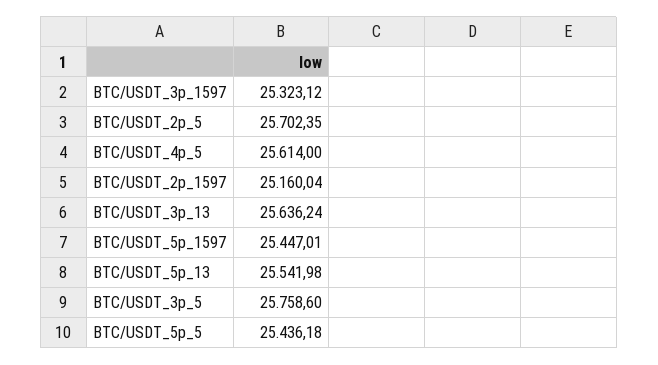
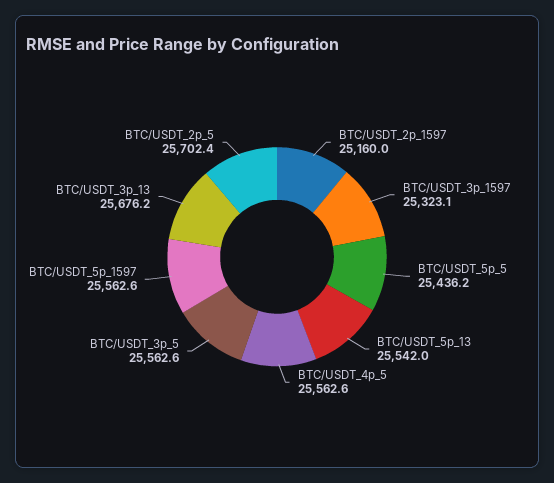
BTC/USDT_4p_5: 25614 -> 25562.6
BTC/USDT_3p_13: 25636.24 -> 25676.2
BTC/USDT_5p_1597: 25447.01 -> 25562.6
BTC/USDT_3p_5: 25758.6 -> 25562.6

